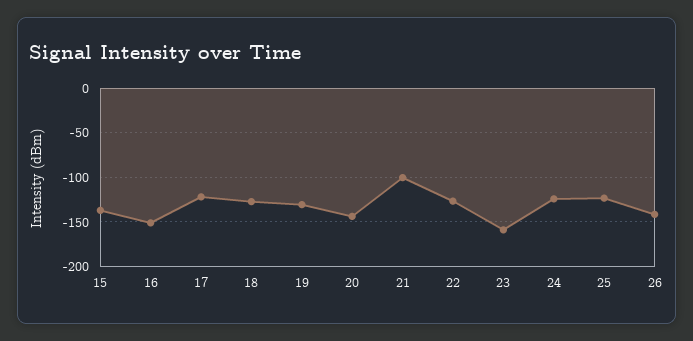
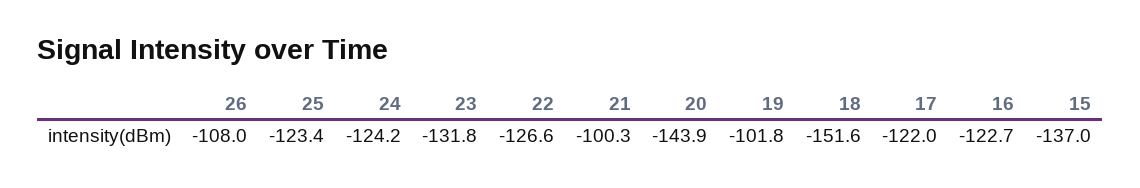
16: -150 -> -122.7
18: -130 -> -151.6
19: -130 -> -101.8
23: -160 -> -131.8
26: -140 -> -108

